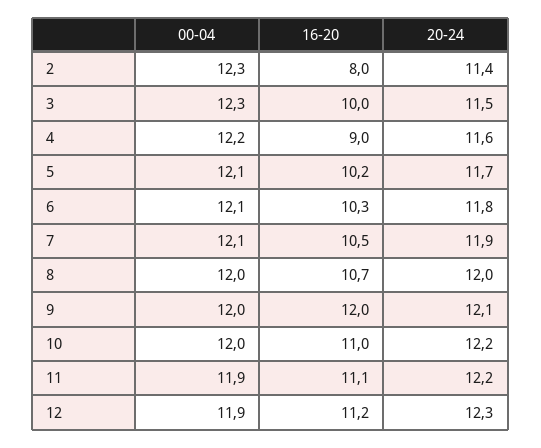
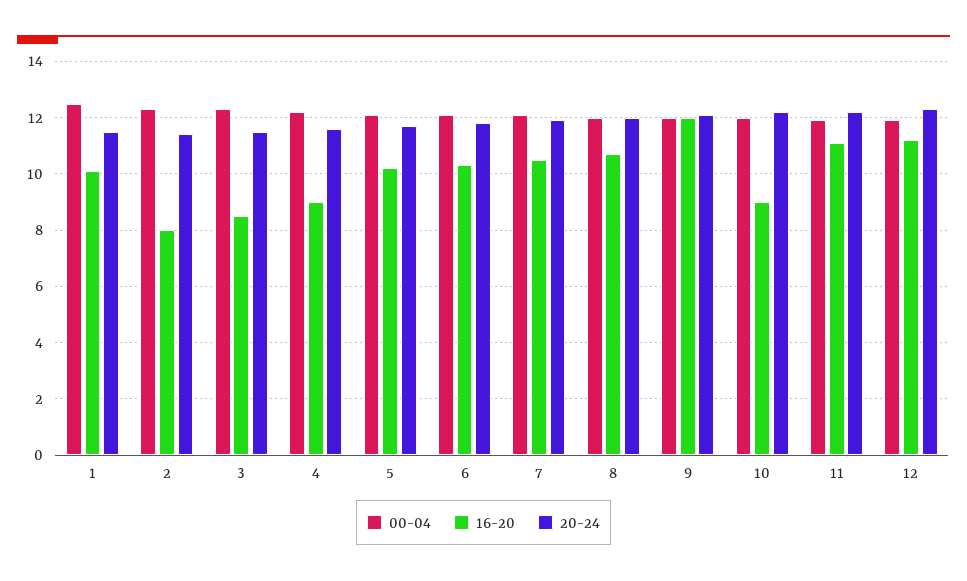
16-20, 3: 10 -> 8.5
16-20, 10: 11 -> 9
00-04, 1: none -> 12.5
16-20, 1: none -> 10
20-24, 1: none -> 11.5

